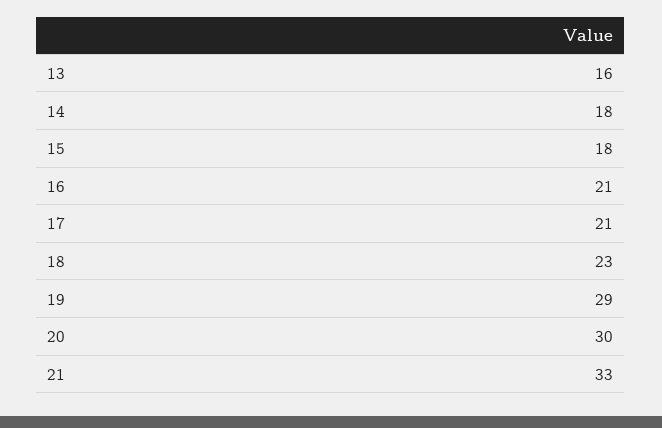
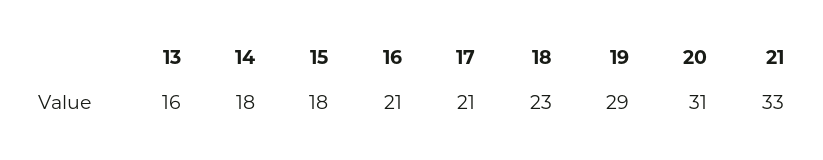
20: 30 -> 31

